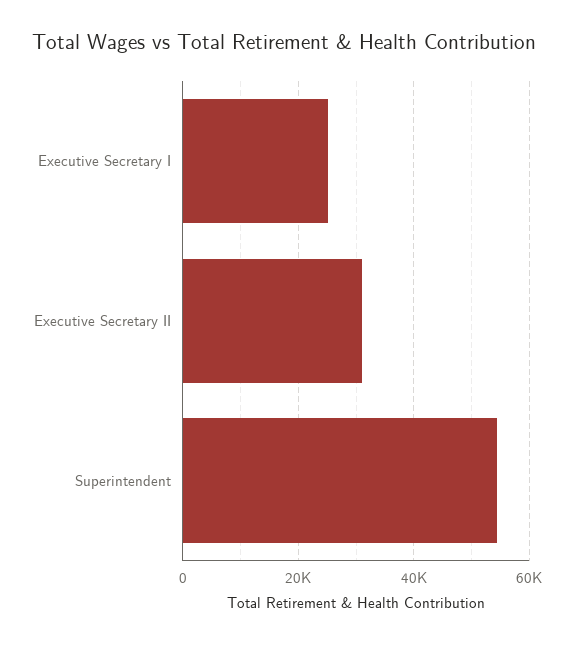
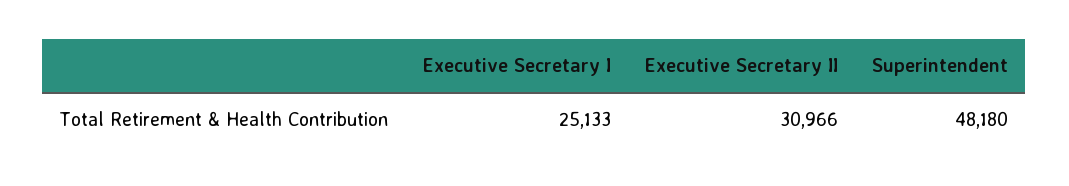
Superintendent: 54000 -> 48180

